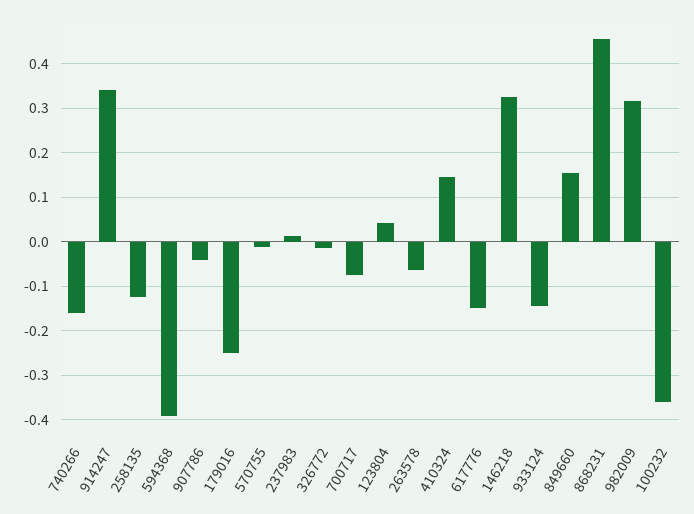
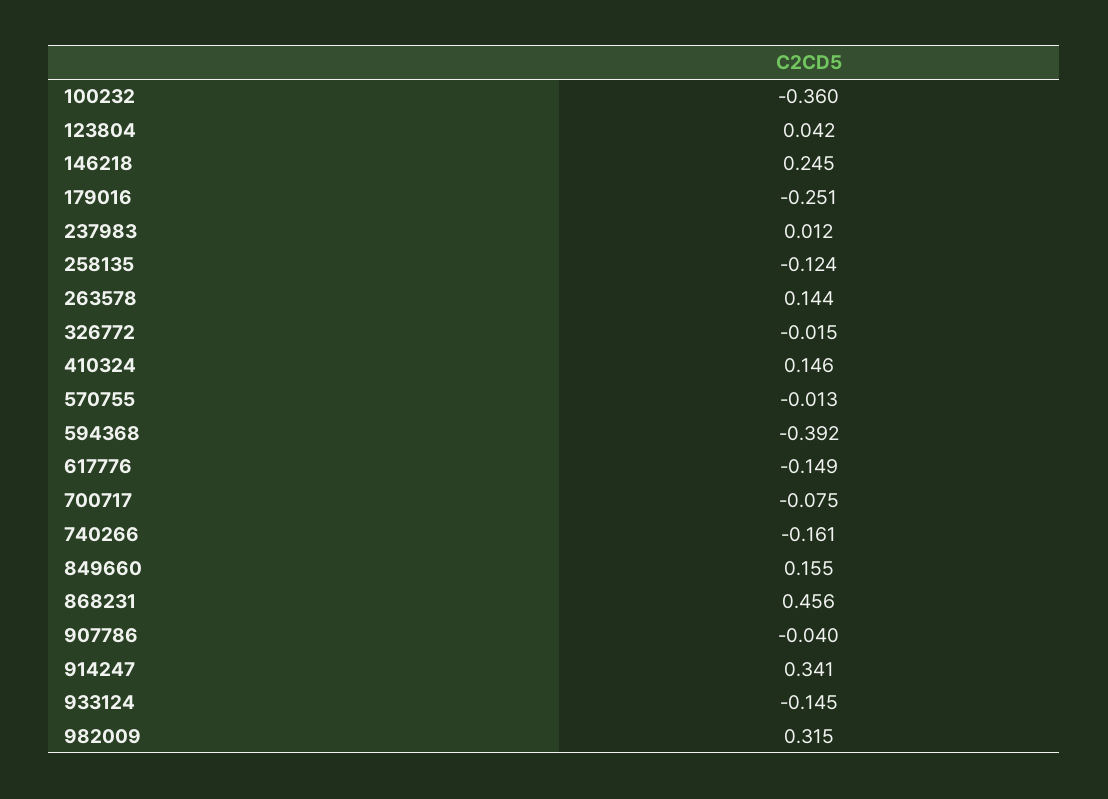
263578: -0.06 -> 0.144
146218: 0.32 -> 0.245

